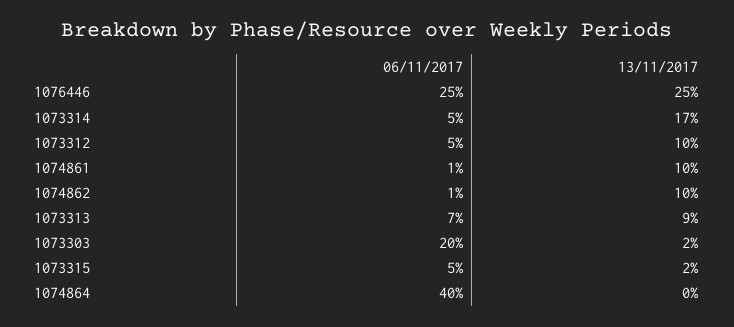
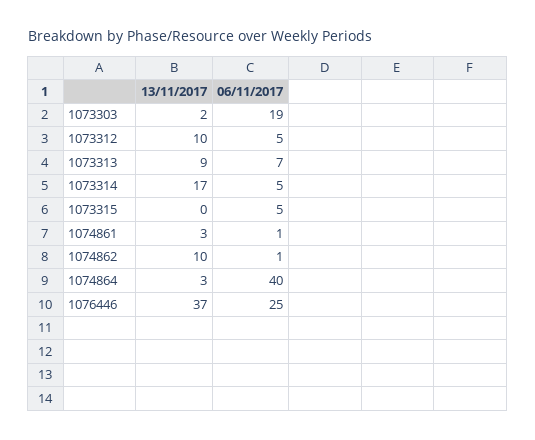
13/11/2017, 1076446: 25 -> 37
13/11/2017, 1074861: 10 -> 3
06/11/2017, 1073303: 20 -> 19
13/11/2017, 1073315: 2 -> 0
13/11/2017, 1074864: 0 -> 3

